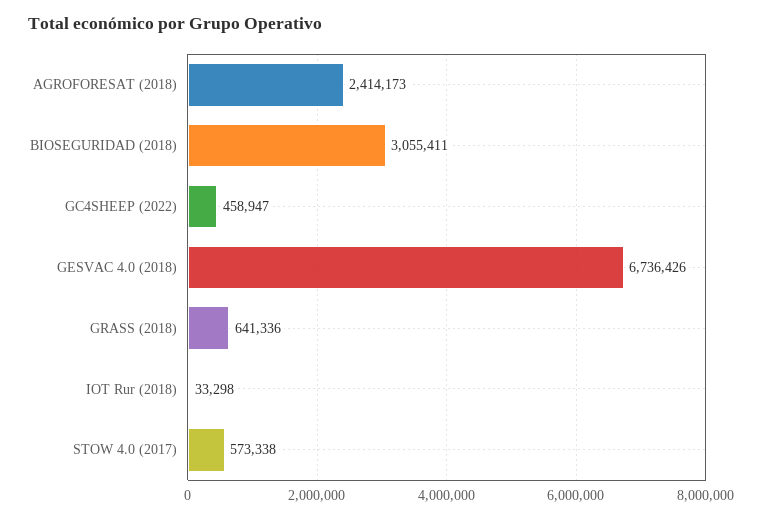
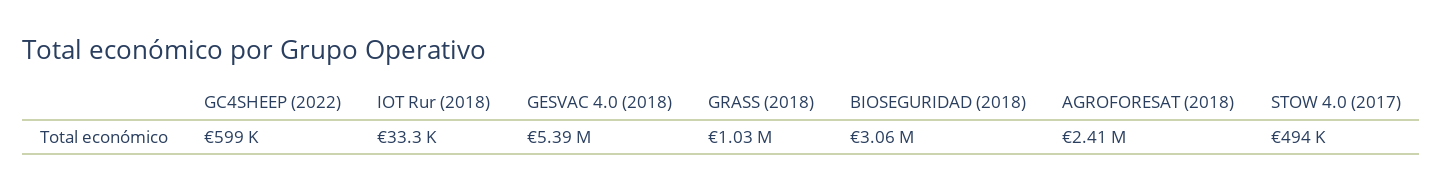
GC4SHEEP (2022): 458947 -> 599000
GESVAC 4.0 (2018): 6736426 -> 5390000
GRASS (2018): 641336 -> 1030000
STOW 4.0 (2017): 573338 -> 494000

